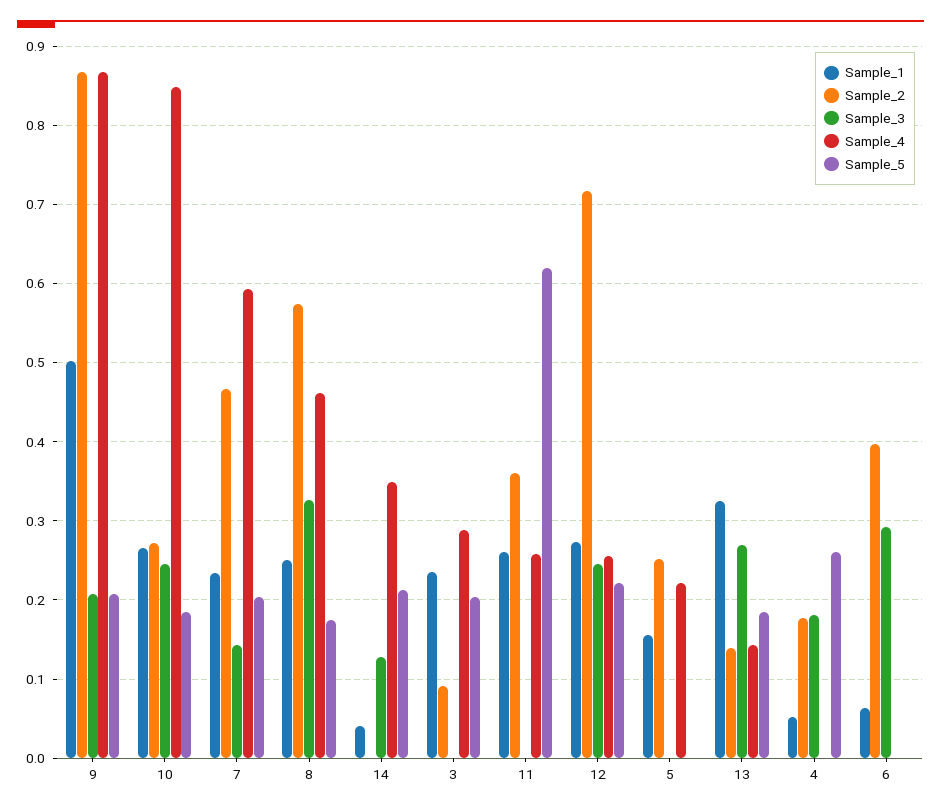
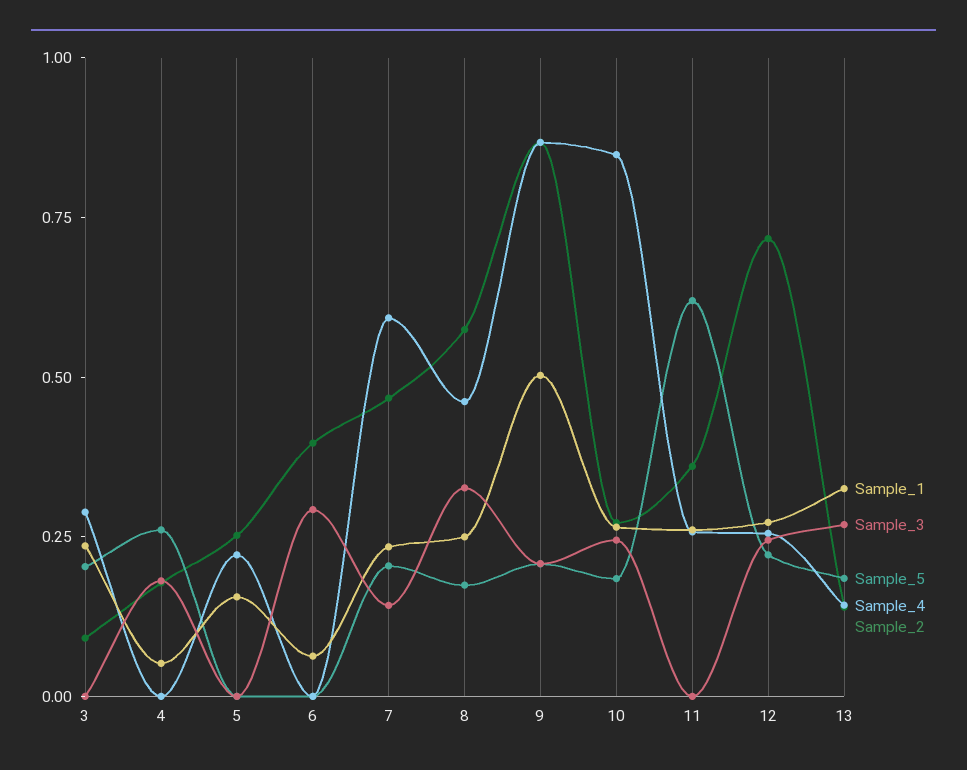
Sample_1, 14: 0.04 -> none
Sample_2, 14: 0 -> none
Sample_3, 14: 0.13 -> none
Sample_4, 14: 0.35 -> none
Sample_5, 14: 0.21 -> none

